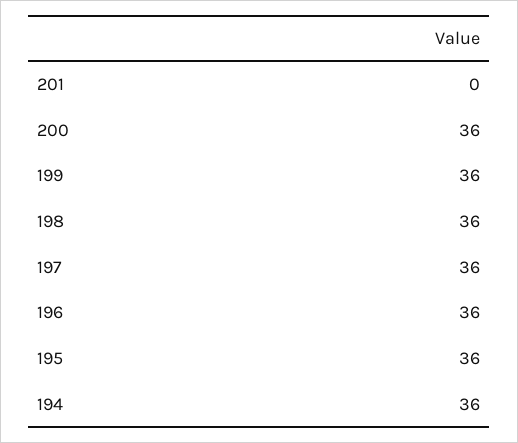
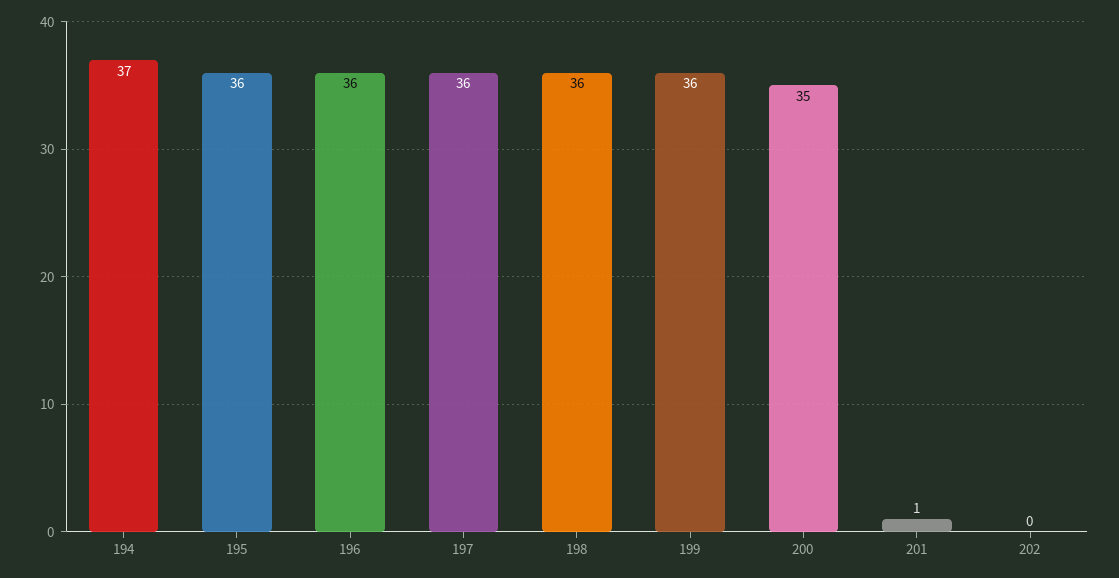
201: 0 -> 1
200: 36 -> 35
194: 36 -> 37
202: none -> 0

